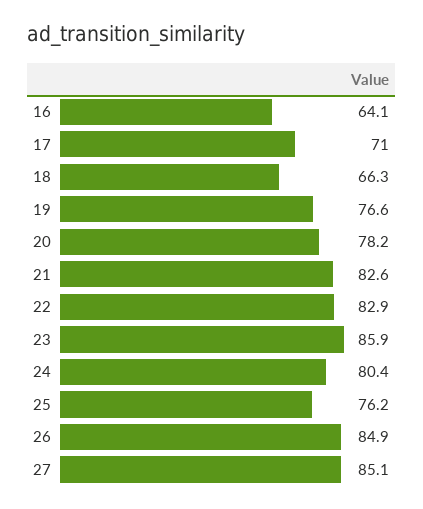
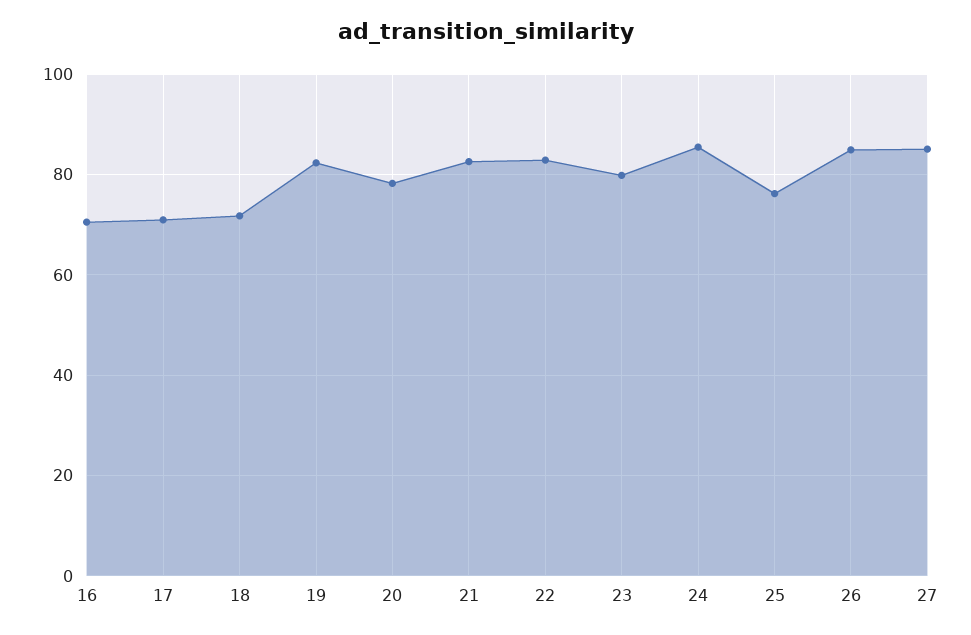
16: 64.1 -> 70
18: 66.3 -> 72
19: 76.6 -> 82
23: 85.9 -> 80
24: 80.4 -> 86

